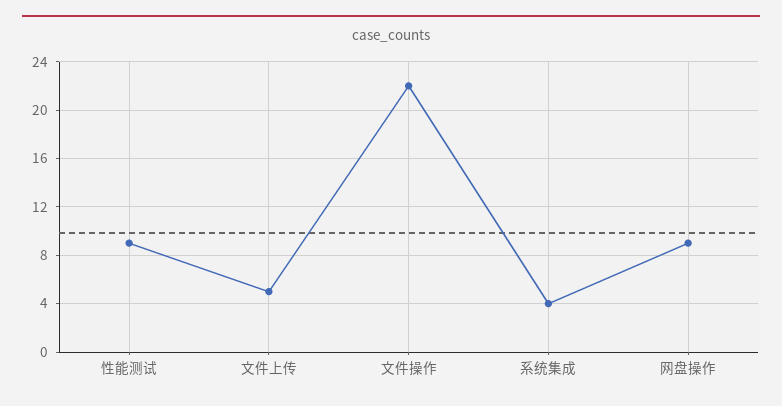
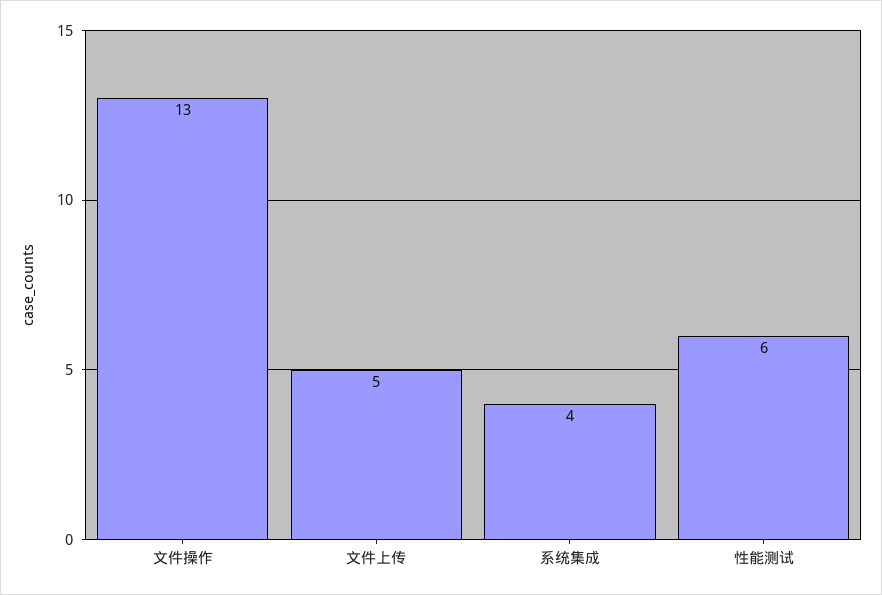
性能测试: 9 -> 6
文件操作: 22 -> 13
网盘操作: 9 -> none

